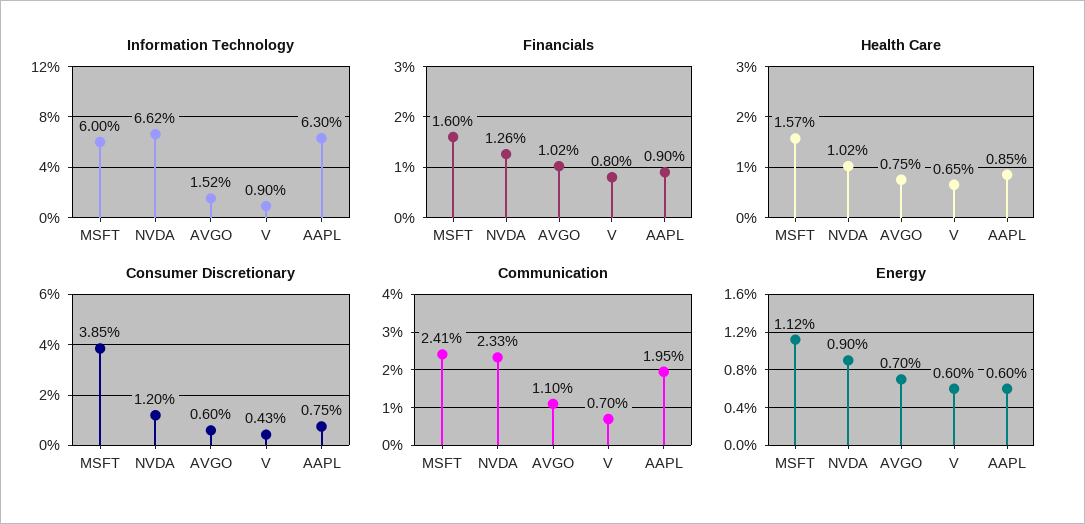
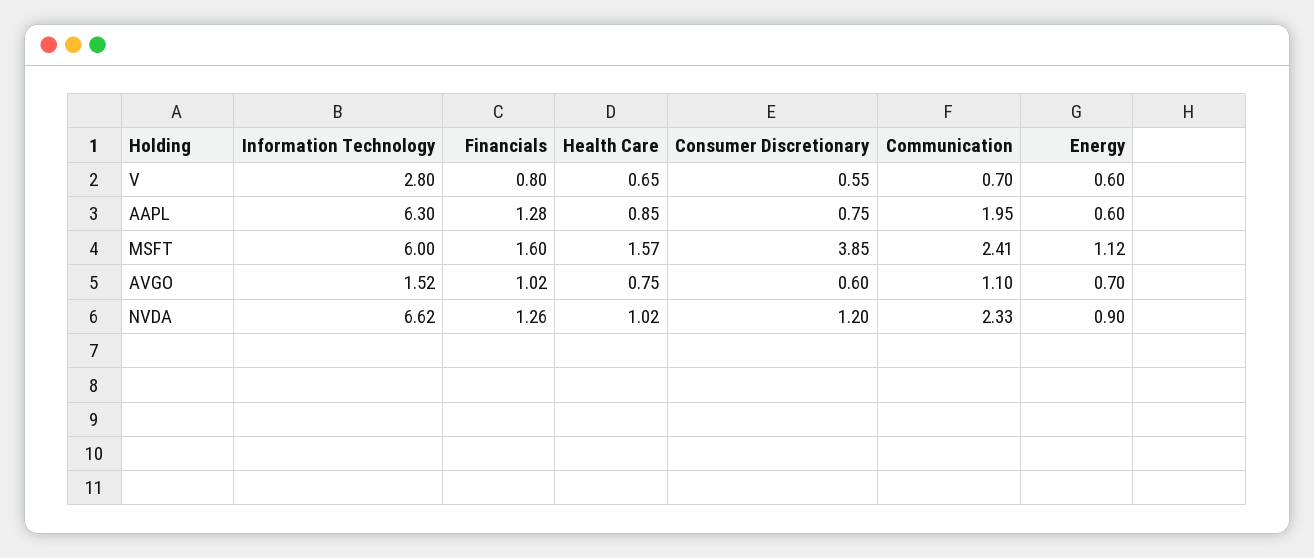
Information Technology, V: 0.9 -> 2.8
Financials, AAPL: 0.9 -> 1.28
Consumer Discretionary, V: 0.43 -> 0.55

